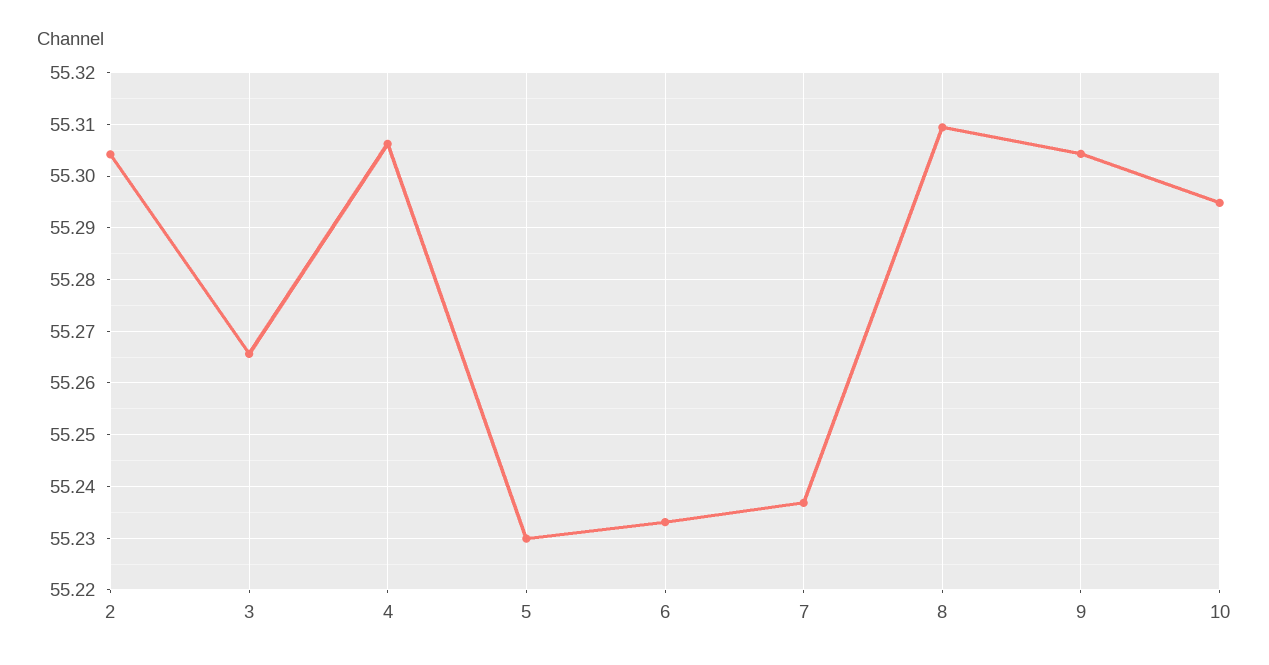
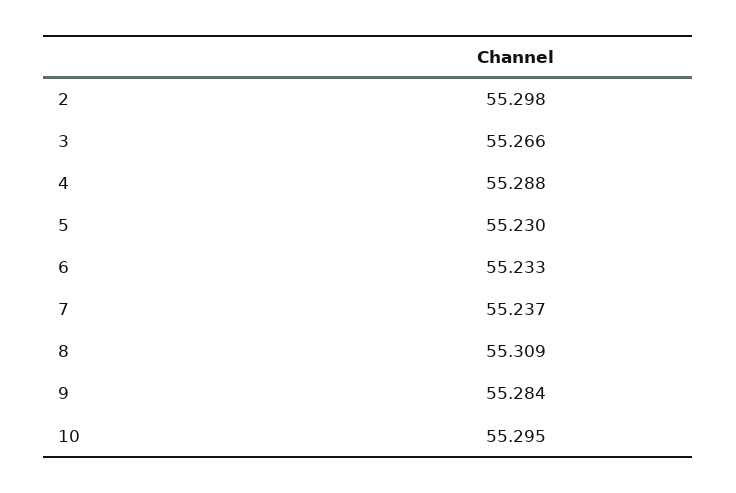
2: 55.304 -> 55.298
4: 55.306 -> 55.288
9: 55.304 -> 55.284

